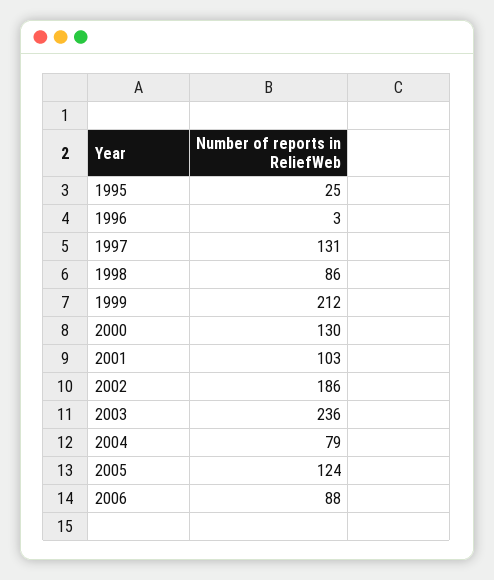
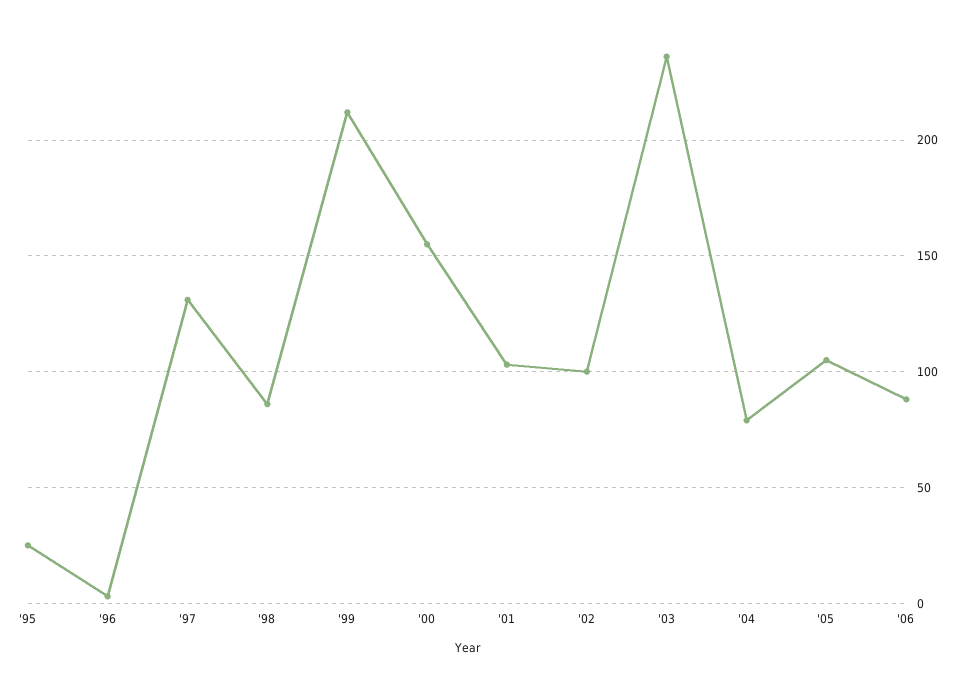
2000: 130 -> 155
2002: 186 -> 100
2005: 124 -> 105

